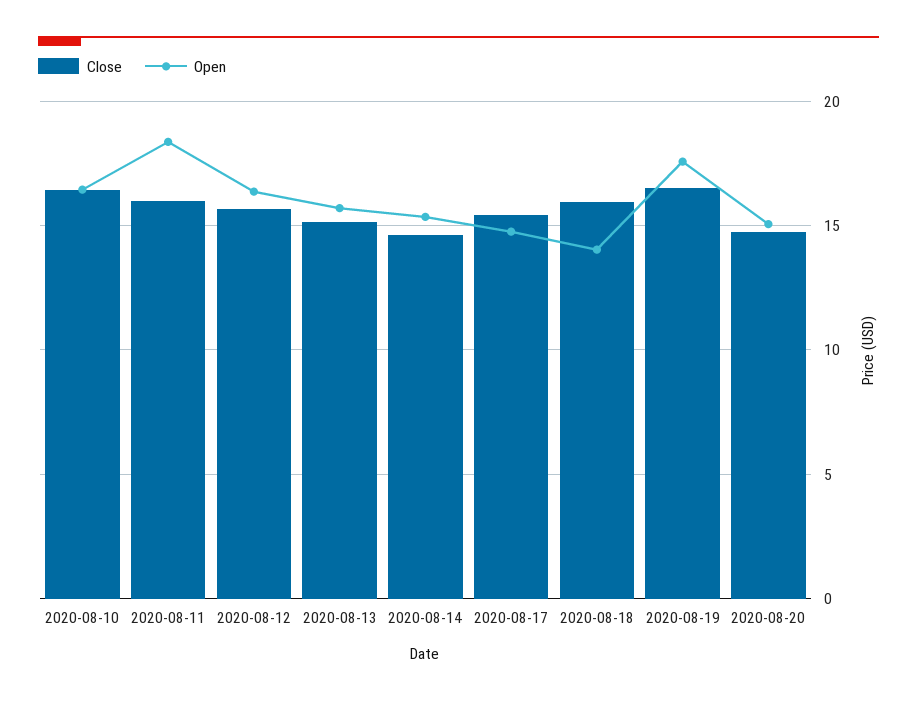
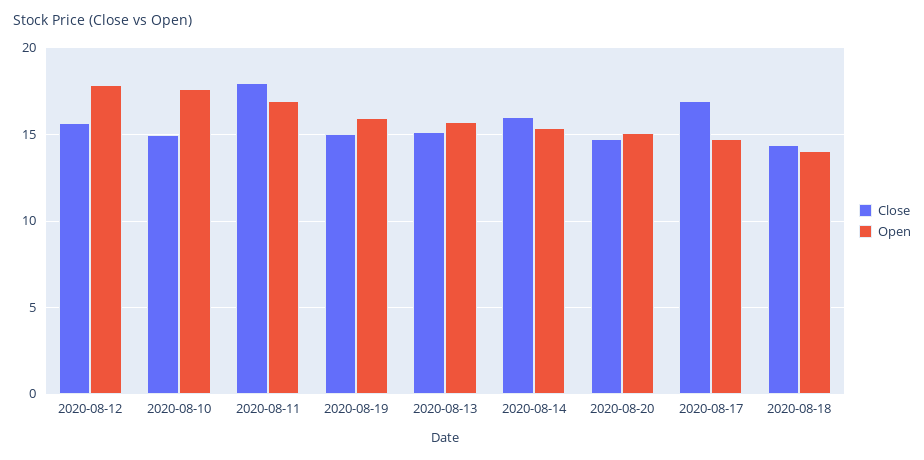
Close, 2020-08-10: 16.5 -> 15
Open, 2020-08-10: 16.5 -> 17.5
Close, 2020-08-11: 16 -> 18
Open, 2020-08-11: 18.5 -> 17
Open, 2020-08-12: 16.5 -> 18
Close, 2020-08-14: 14.5 -> 16
Close, 2020-08-17: 15.5 -> 17
Close, 2020-08-18: 16 -> 14.5
Close, 2020-08-19: 16.5 -> 15
Open, 2020-08-19: 17.5 -> 16

